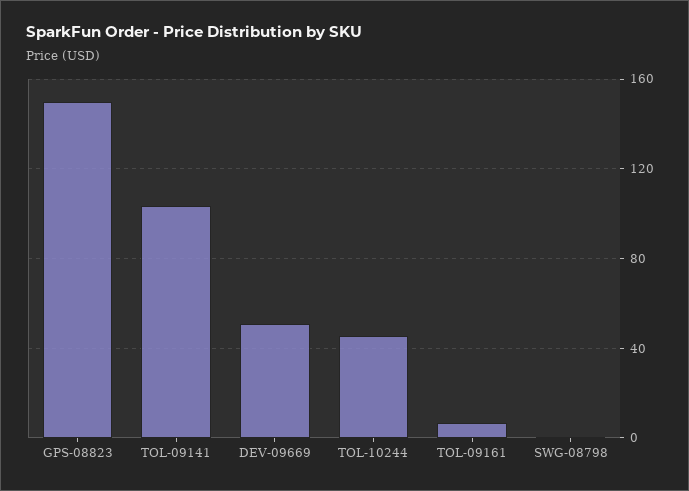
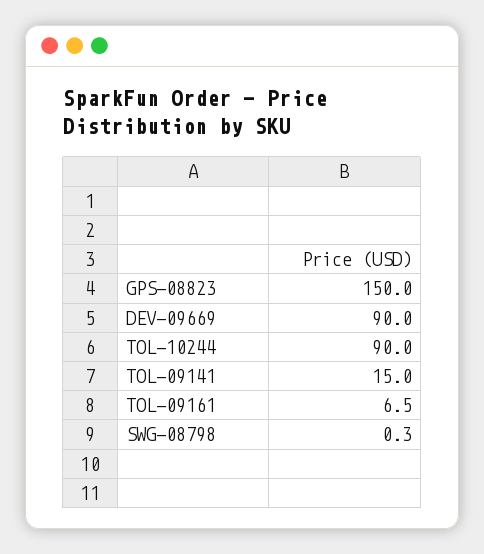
TOL-09141: 105 -> 15
DEV-09669: 50 -> 90
TOL-10244: 45 -> 90

